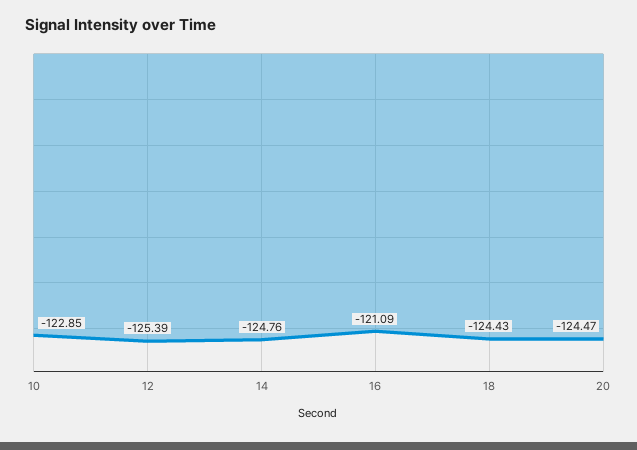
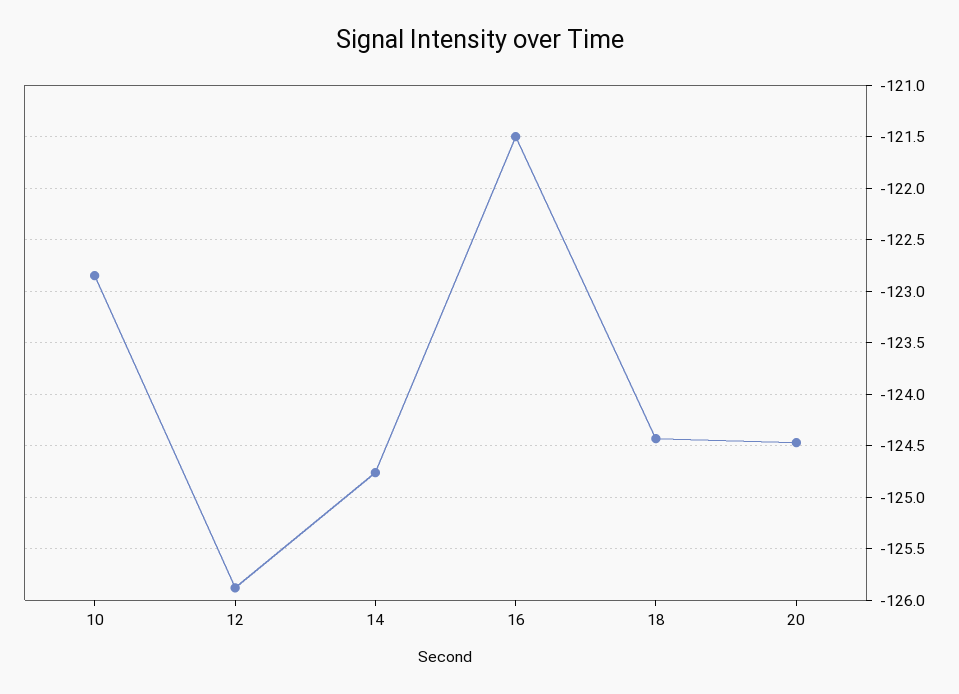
12: -125.39 -> -125.9
16: -121.09 -> -121.5

